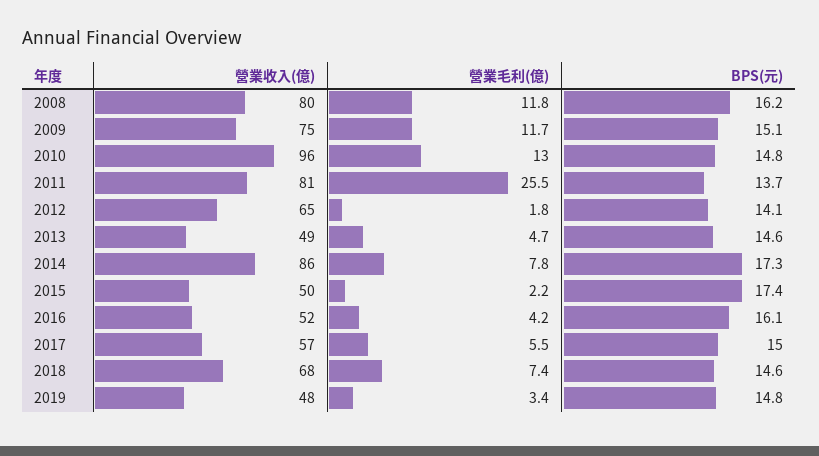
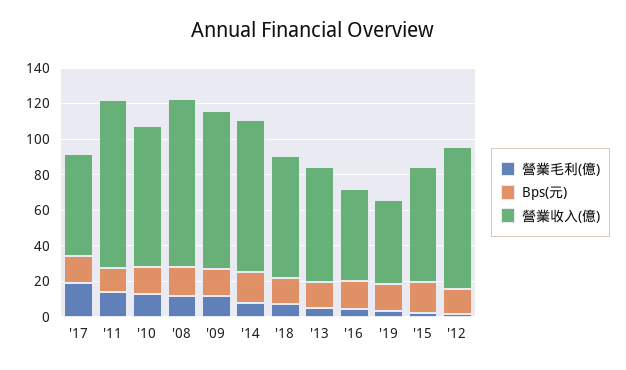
營業收入(億), 2008: 80 -> 95
營業收入(億), 2009: 75 -> 90
營業收入(億), 2010: 96 -> 80
營業收入(億), 2011: 81 -> 95
營業毛利(億), 2011: 25.5 -> 15
營業收入(億), 2012: 65 -> 80
營業收入(億), 2013: 49 -> 65
營業收入(億), 2015: 50 -> 65
營業毛利(億), 2017: 5.5 -> 20

